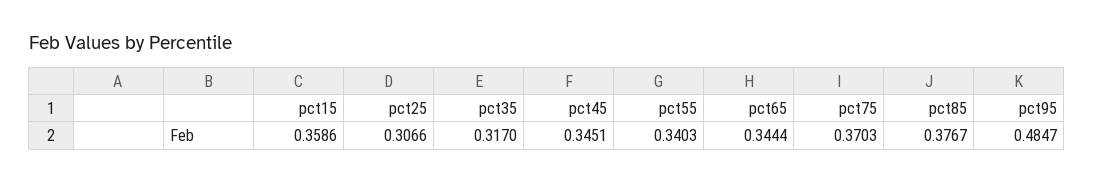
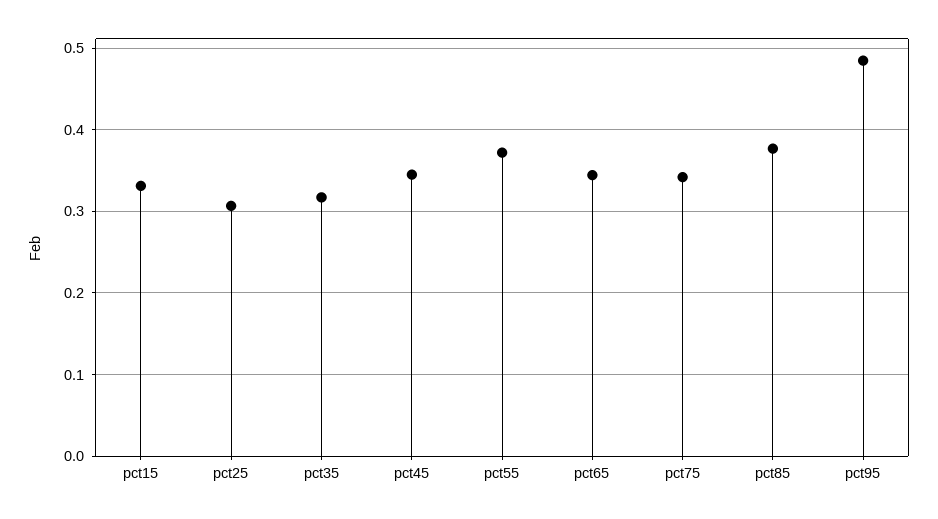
pct15: 0.3586 -> 0.33
pct55: 0.3403 -> 0.37
pct75: 0.3703 -> 0.34

